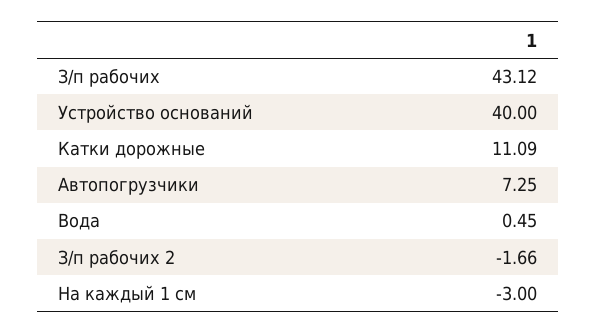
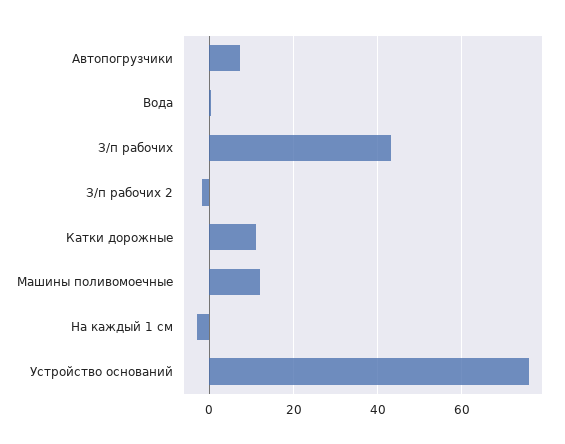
Устройство оснований: 40 -> 76
Машины поливомоечные: none -> 12

